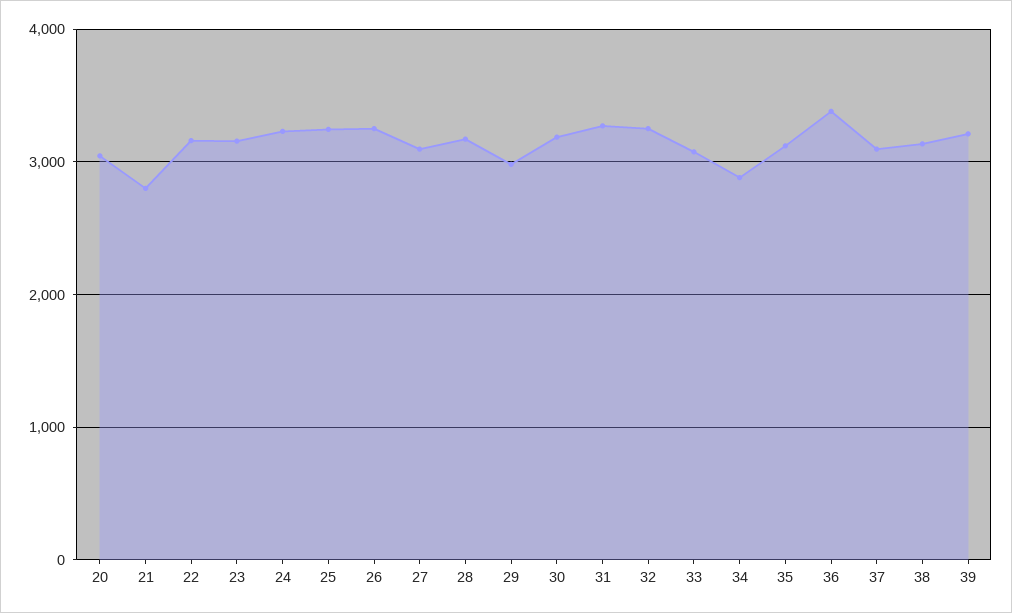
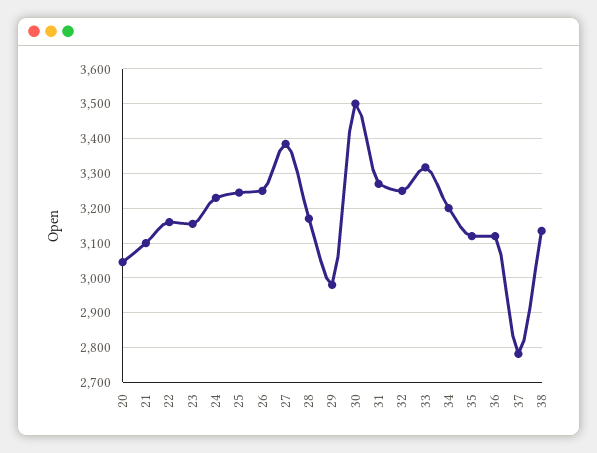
21: 2800 -> 3100
27: 3100 -> 3380
30: 3200 -> 3500
33: 3100 -> 3320
34: 2900 -> 3200
36: 3400 -> 3120
37: 3100 -> 2780
39: 3200 -> none

